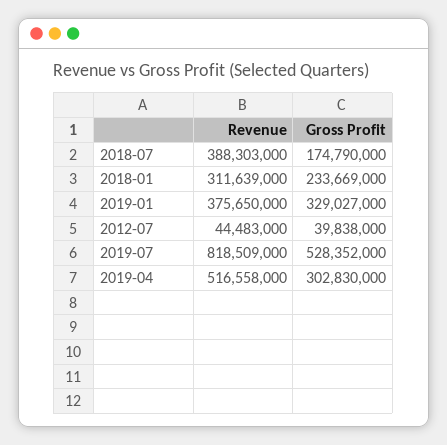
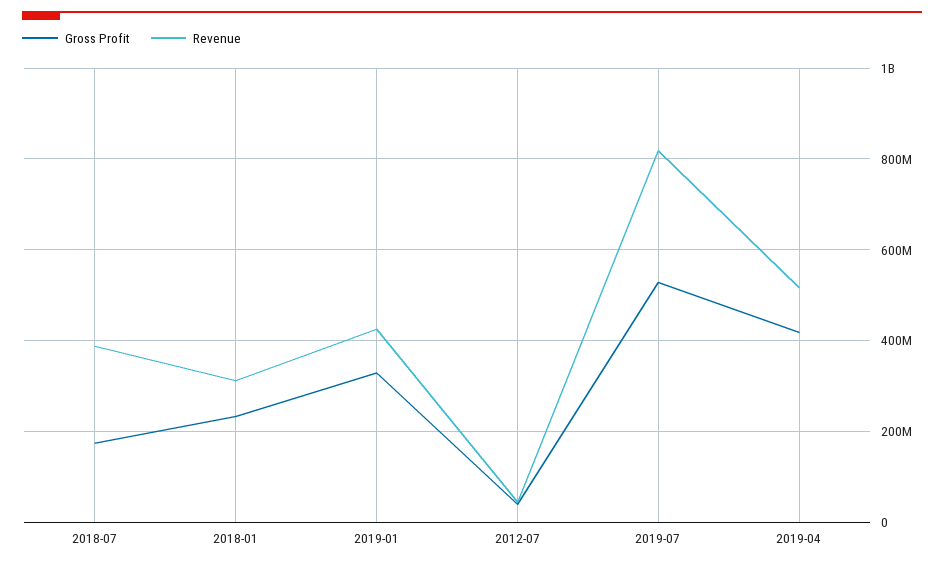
Revenue, 2019-01: 375650000 -> 420000000
Gross Profit, 2019-04: 302830000 -> 420000000

